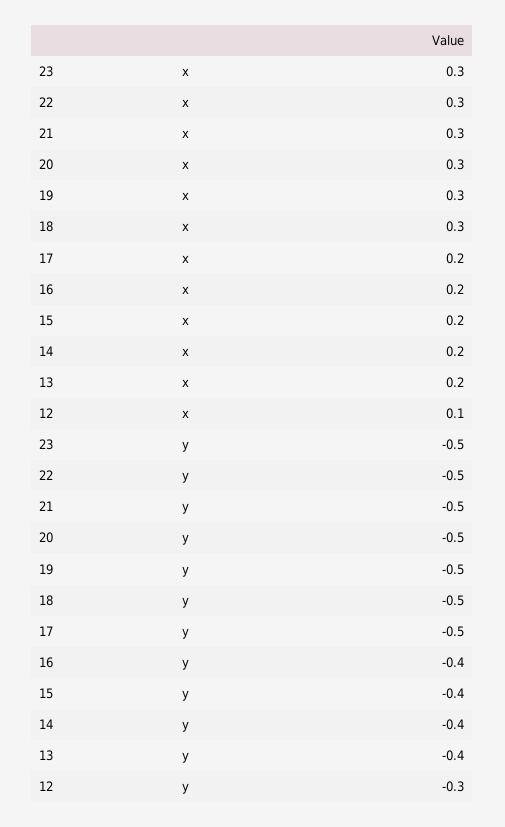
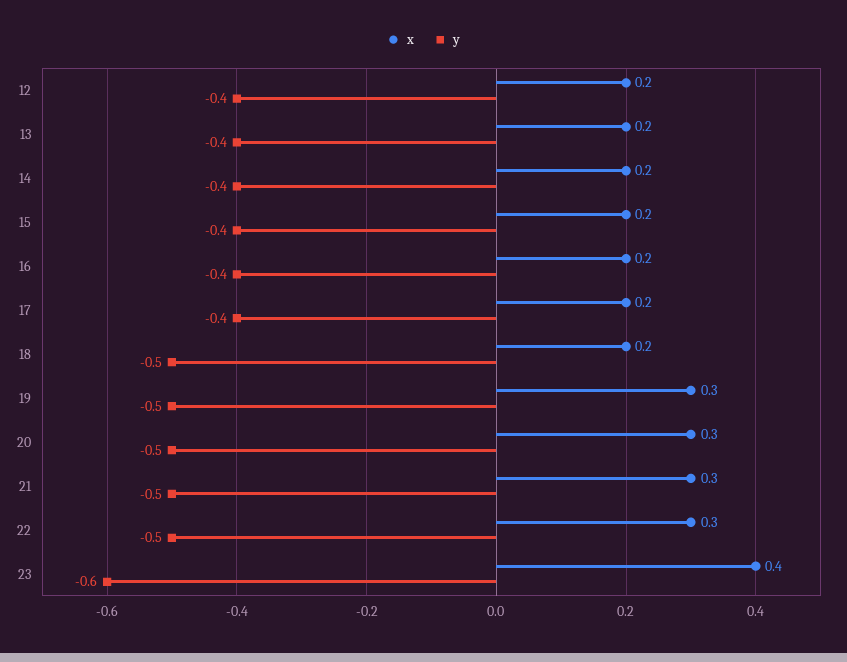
x, 23: 0.3 -> 0.4
x, 18: 0.3 -> 0.2
x, 12: 0.1 -> 0.2
y, 23: -0.5 -> -0.6
y, 17: -0.5 -> -0.4
y, 12: -0.3 -> -0.4

